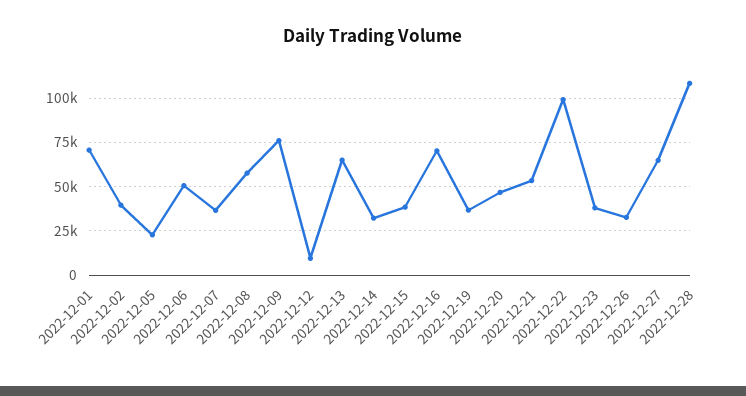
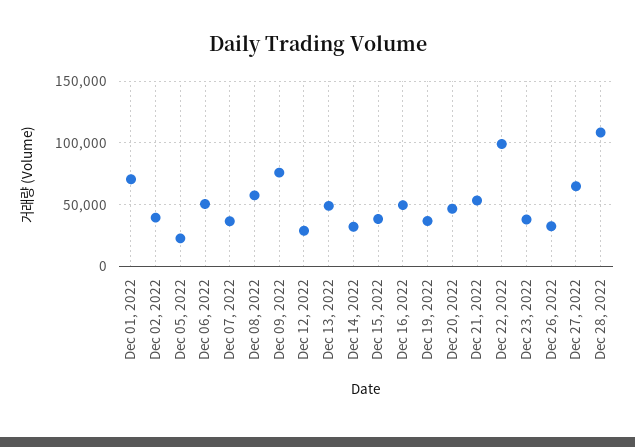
2022-12-12: 10000 -> 30000
2022-12-13: 65000 -> 50000
2022-12-16: 70000 -> 50000

